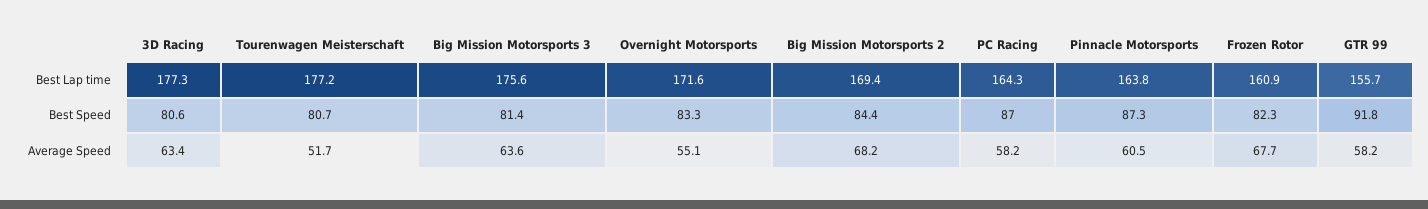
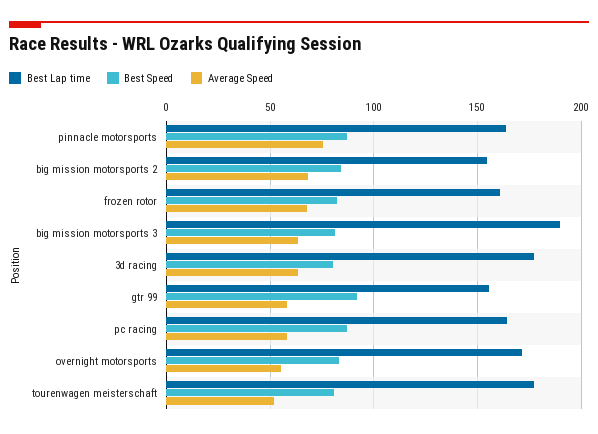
Best Lap time, Big Mission Motorsports 3: 175.6 -> 190
Best Lap time, Big Mission Motorsports 2: 169.4 -> 155
Average Speed, Pinnacle Motorsports: 60.5 -> 75

